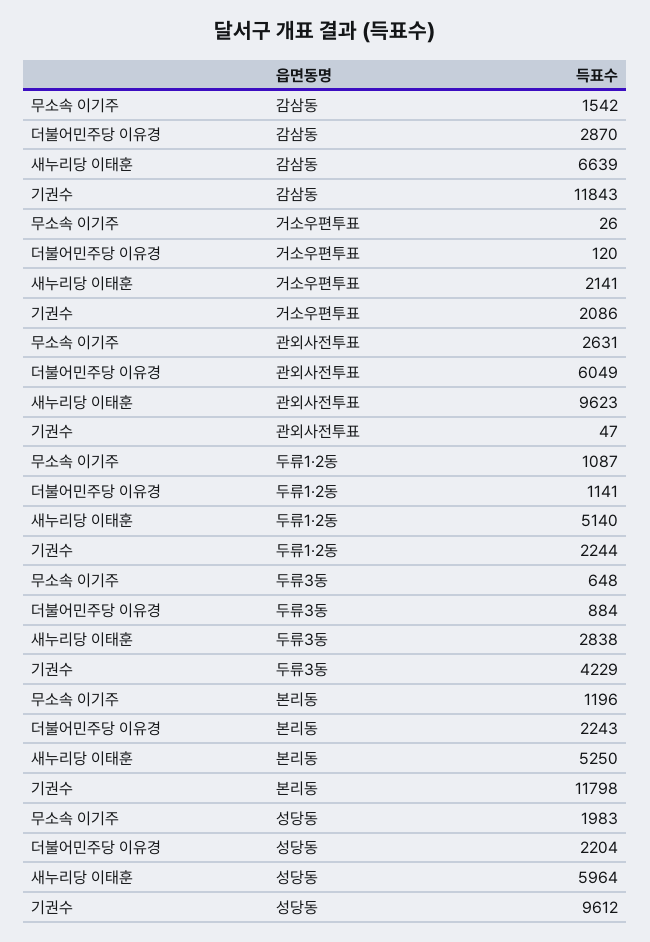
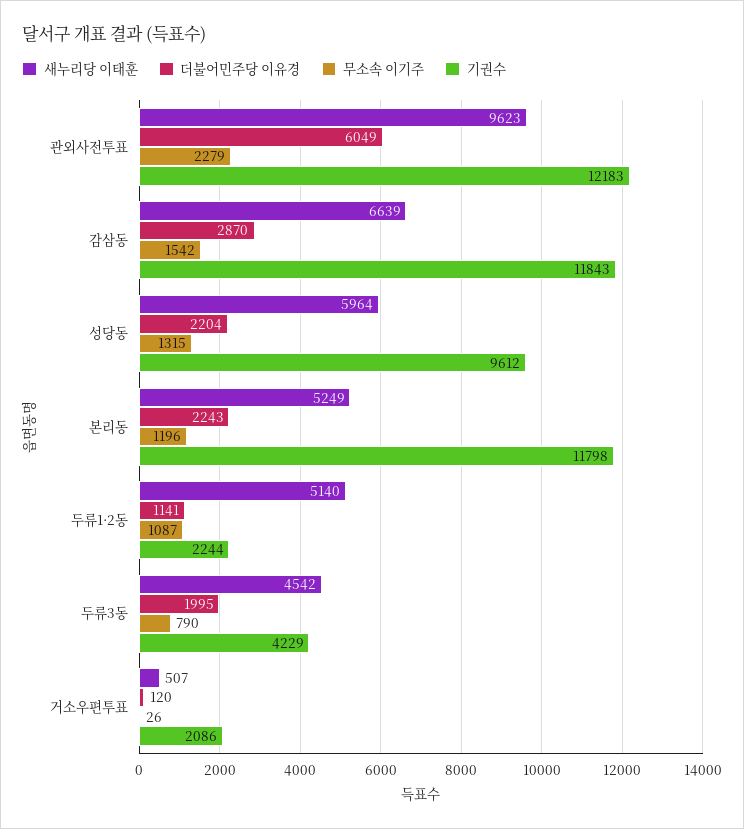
새누리당 이태훈, 거소우편투표: 2141 -> 507
무소속 이기주, 관외사전투표: 2631 -> 2279
기권수, 관외사전투표: 47 -> 12183
무소속 이기주, 두류3동: 648 -> 790
더불어민주당 이유경, 두류3동: 884 -> 1995
새누리당 이태훈, 두류3동: 2838 -> 4542
새누리당 이태훈, 본리동: 5250 -> 5249
무소속 이기주, 성당동: 1983 -> 1315

